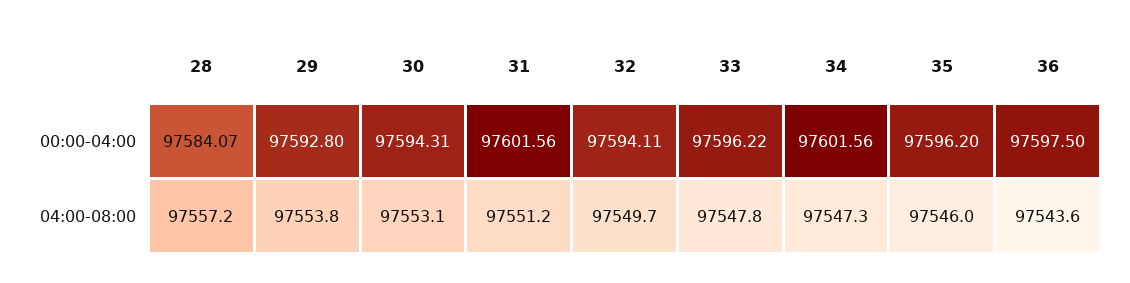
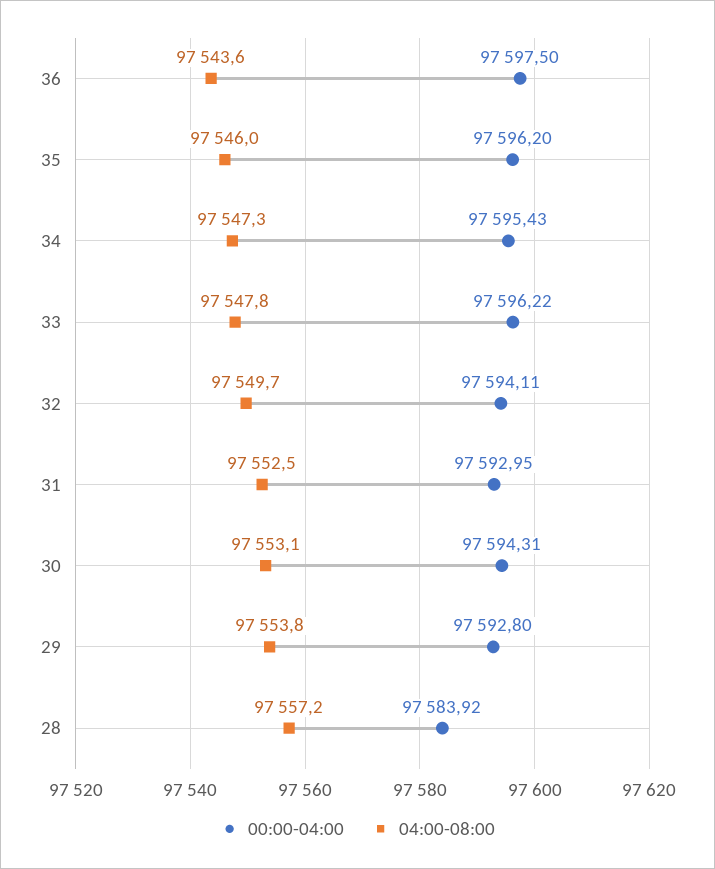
00:00-04:00, 28: 97584.07 -> 97583.92
00:00-04:00, 31: 97601.56 -> 97592.95
00:00-04:00, 34: 97601.56 -> 97595.43
04:00-08:00, 31: 97551.2 -> 97552.5

